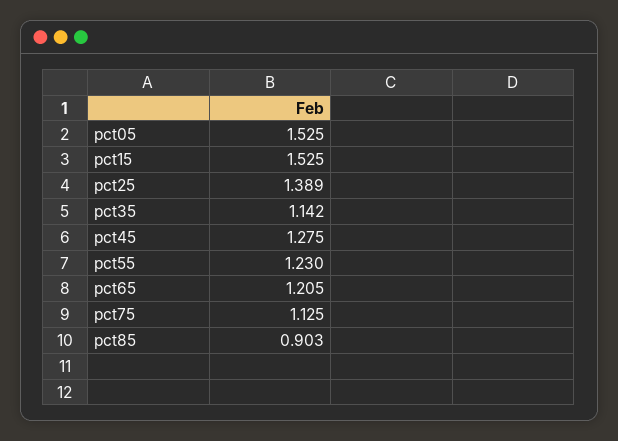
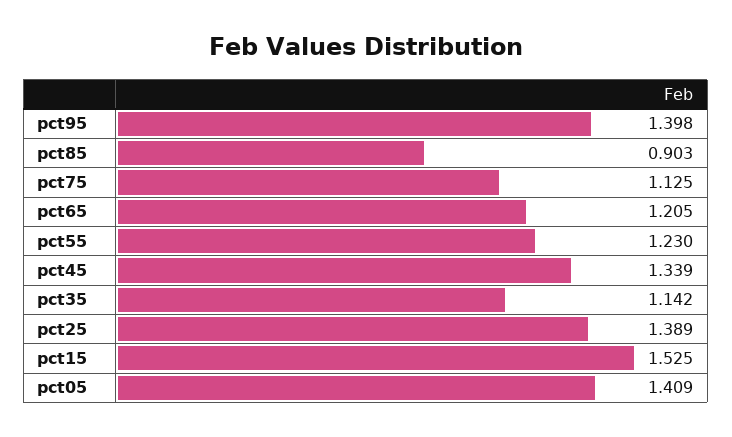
pct05: 1.525 -> 1.409
pct45: 1.275 -> 1.339
pct95: none -> 1.398

